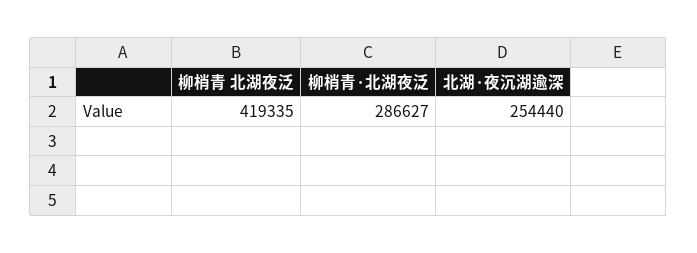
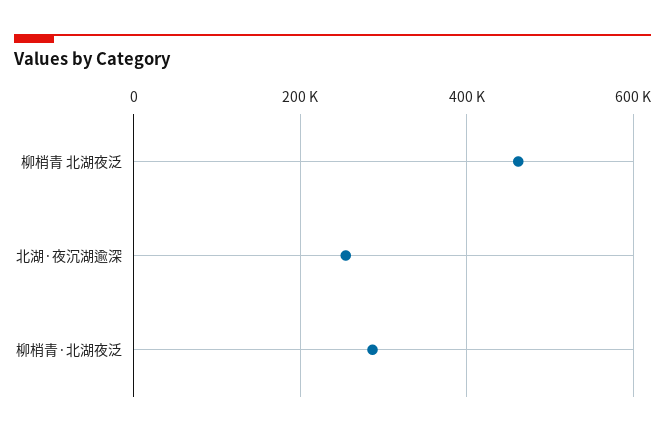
柳梢青 北湖夜泛: 419335 -> 460000

